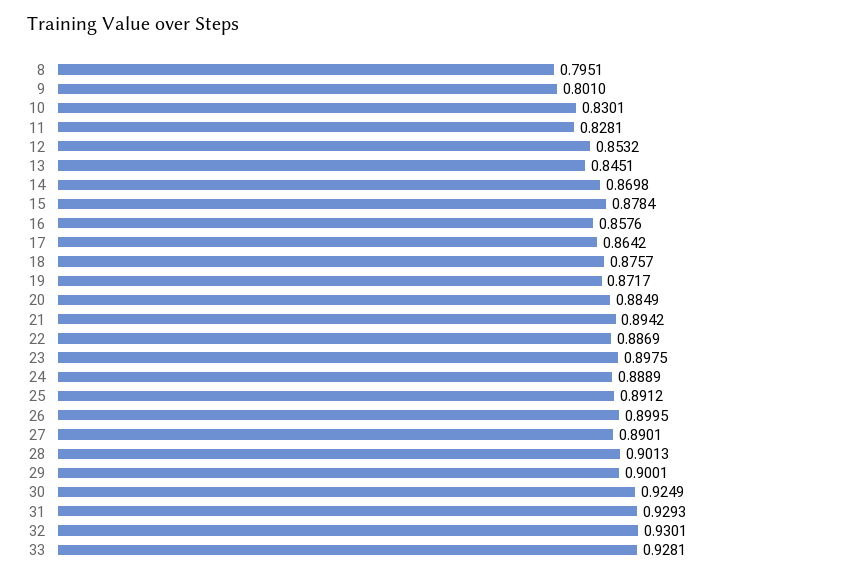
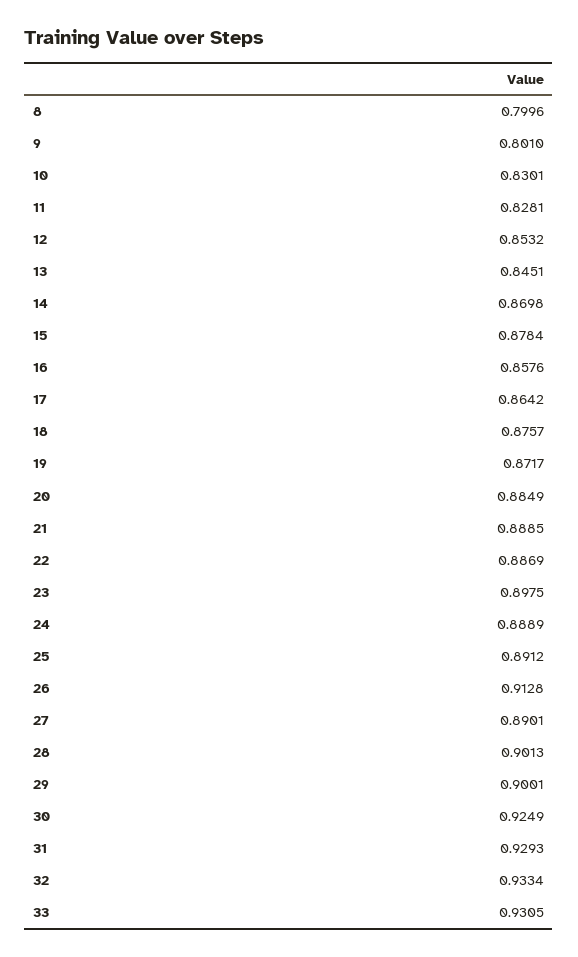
8: 0.7951 -> 0.7996
21: 0.8942 -> 0.8885
26: 0.8995 -> 0.9128
32: 0.9301 -> 0.9334
33: 0.9281 -> 0.9305

